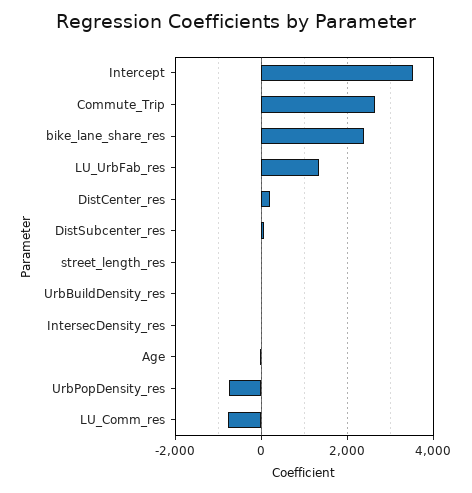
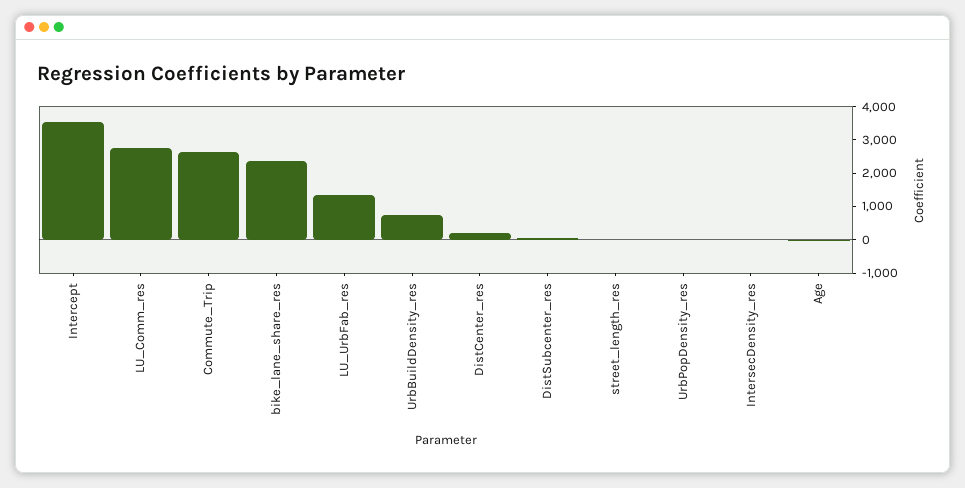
UrbBuildDensity_res: 0 -> 750
UrbPopDensity_res: -800 -> 0
LU_Comm_res: -800 -> 2750

